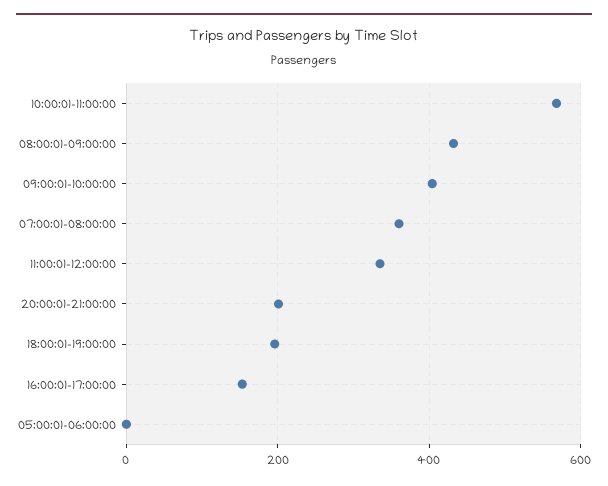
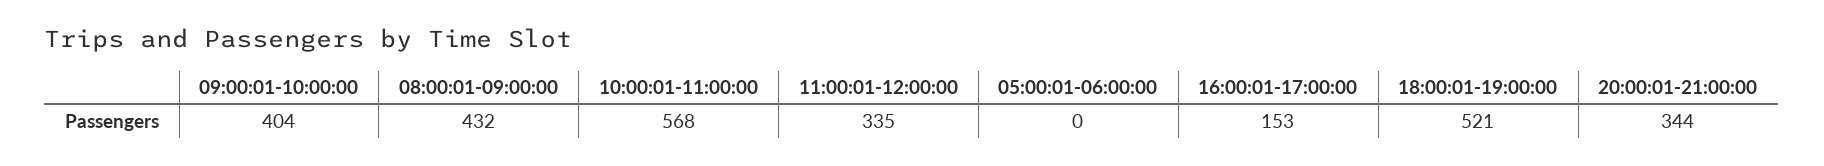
07:00:01-08:00:00: 360 -> none
20:00:01-21:00:00: 200 -> 344
18:00:01-19:00:00: 200 -> 521

